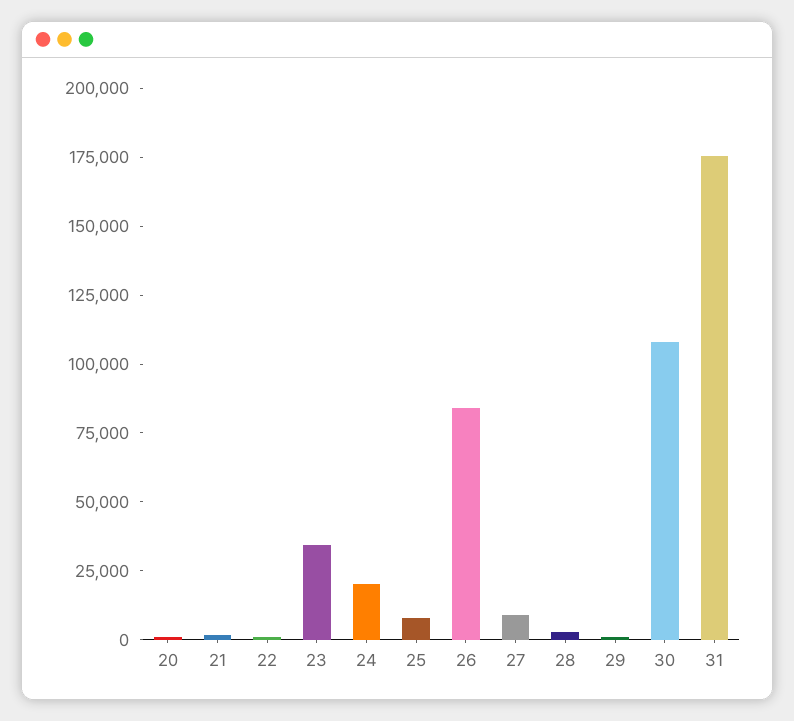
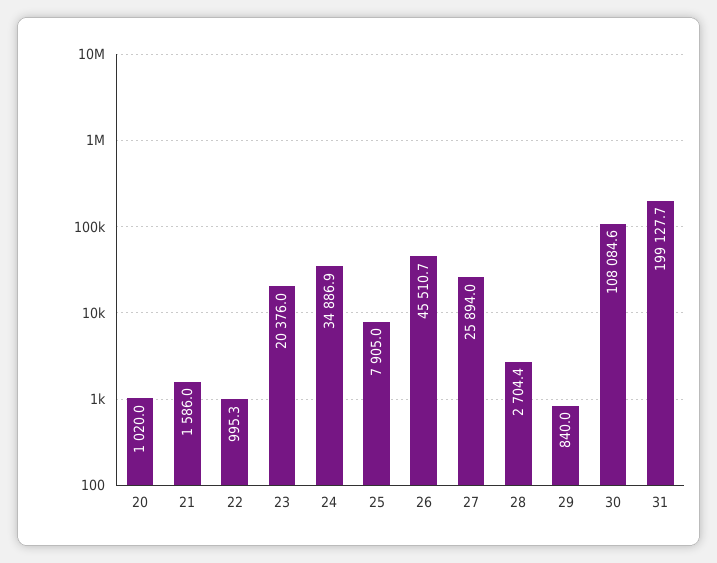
23: 35000 -> 20376
24: 20000 -> 34886.9
26: 85000 -> 45510.7
27: 10000 -> 25894
31: 175000 -> 199127.7

